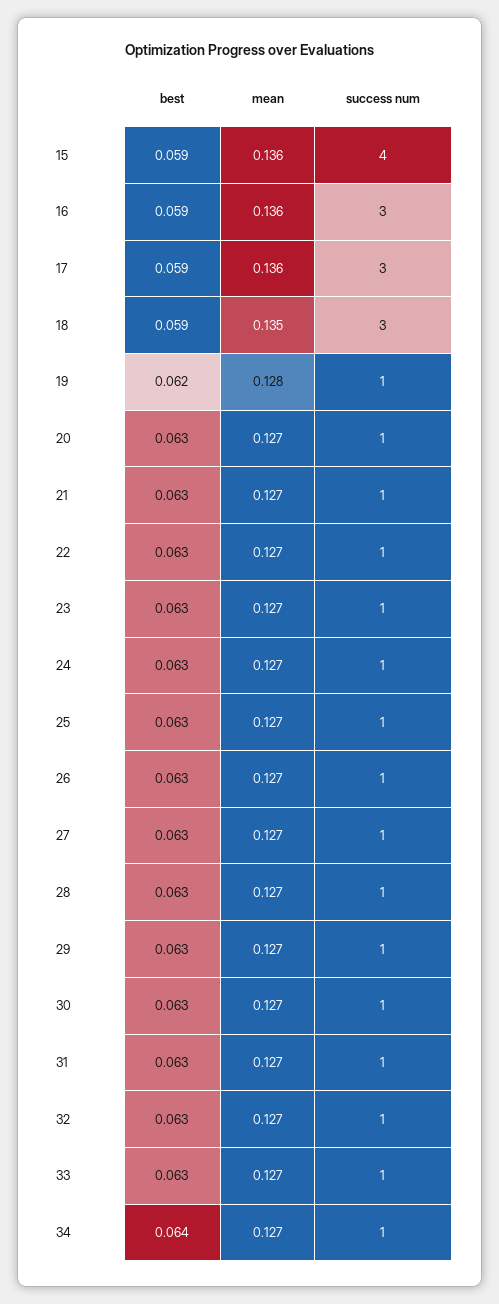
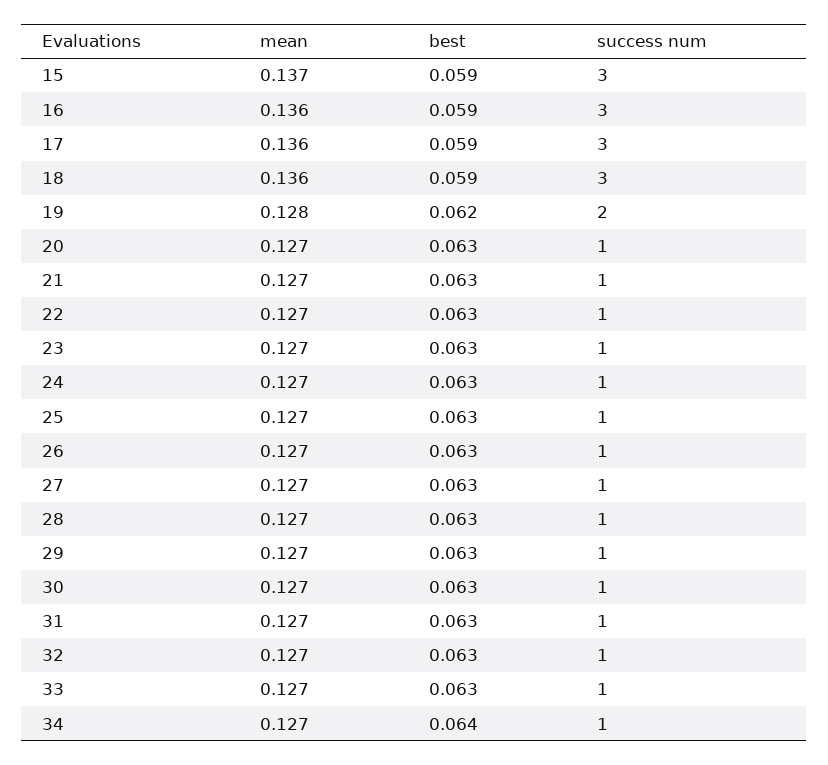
mean, 15: 0.136 -> 0.137
success num, 15: 4 -> 3
mean, 18: 0.135 -> 0.136
success num, 19: 1 -> 2

